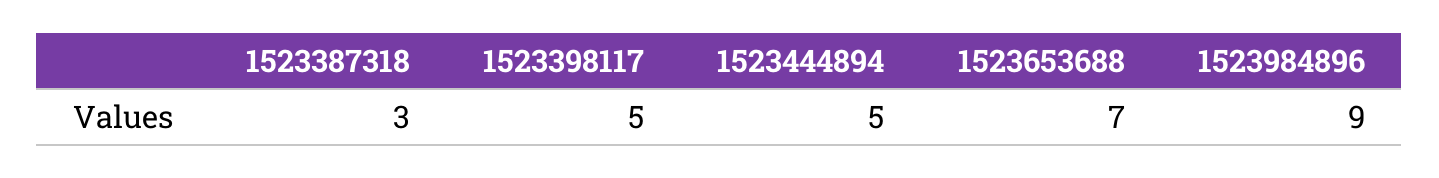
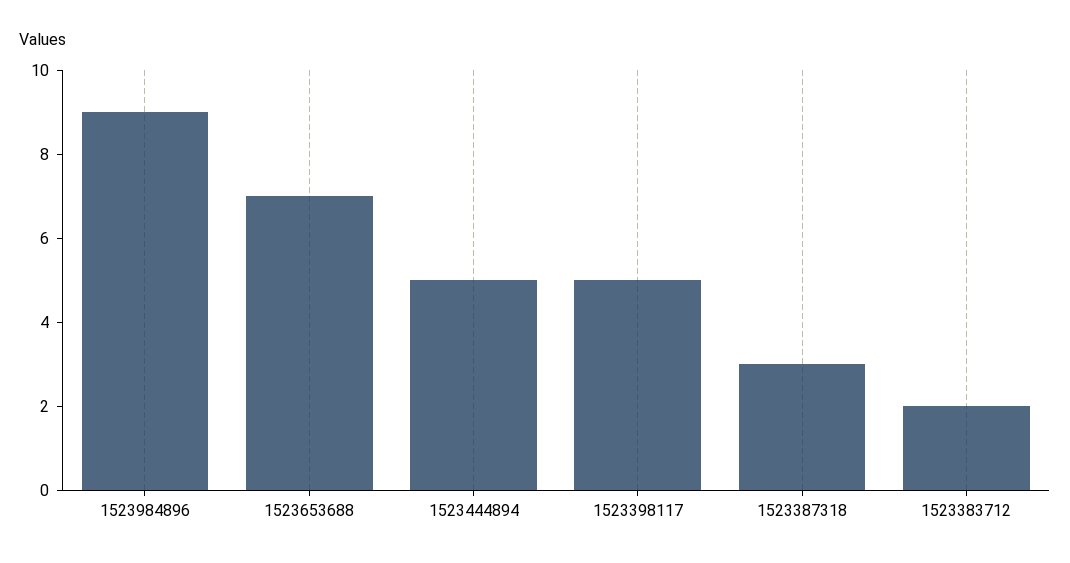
1523383712: none -> 2

